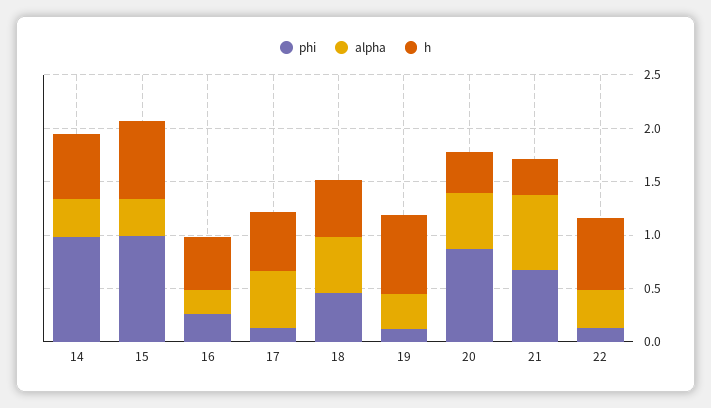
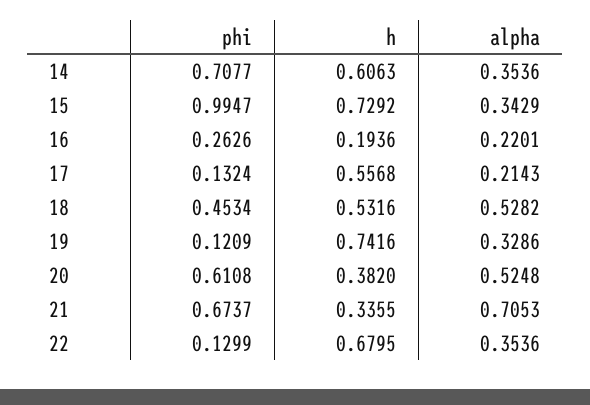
phi, 14: 1 -> 0.7077
h, 16: 0.5 -> 0.1936
alpha, 17: 0.5 -> 0.2143
phi, 20: 0.9 -> 0.6108

